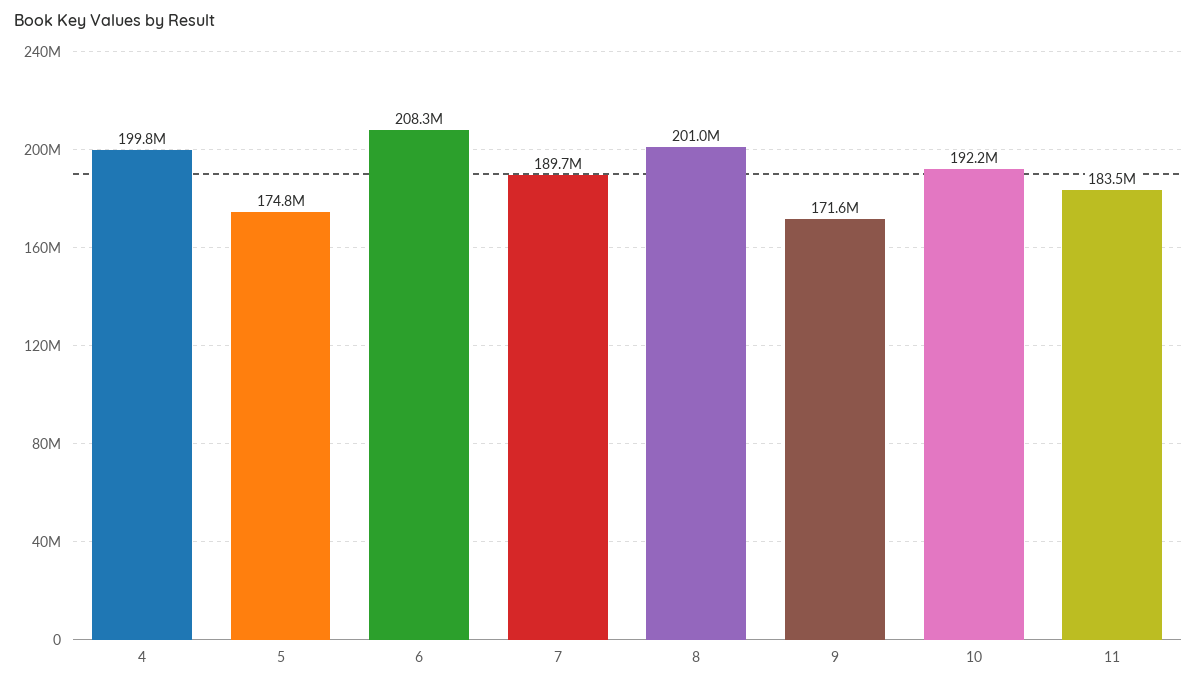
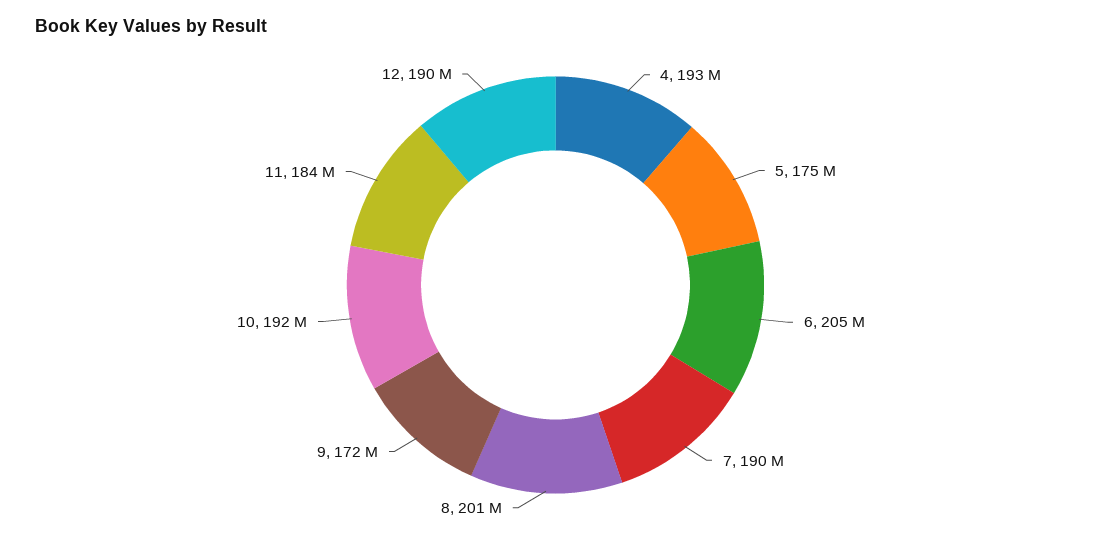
4: 199800000 -> 193000000
6: 208300000 -> 205000000
12: none -> 190000000

